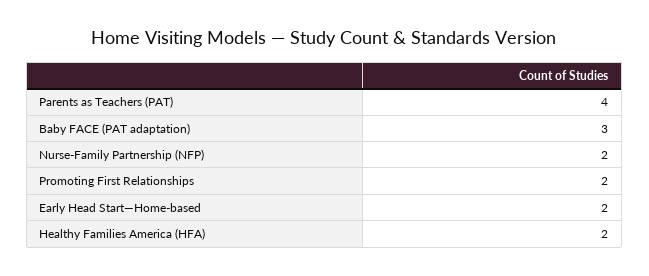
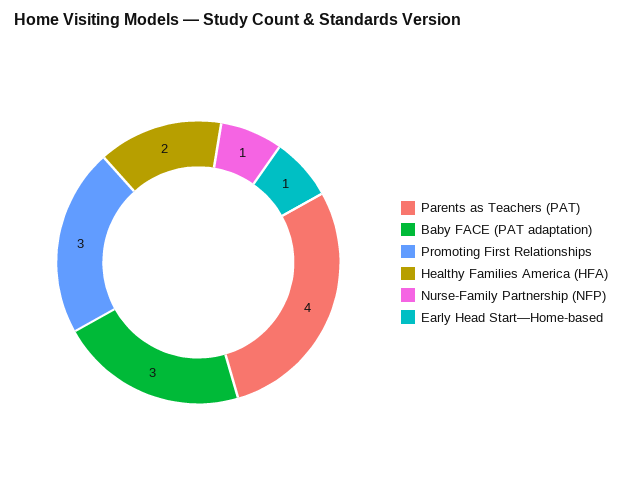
Nurse-Family Partnership (NFP): 2 -> 1
Promoting First Relationships: 2 -> 3
Early Head Start—Home-based: 2 -> 1

